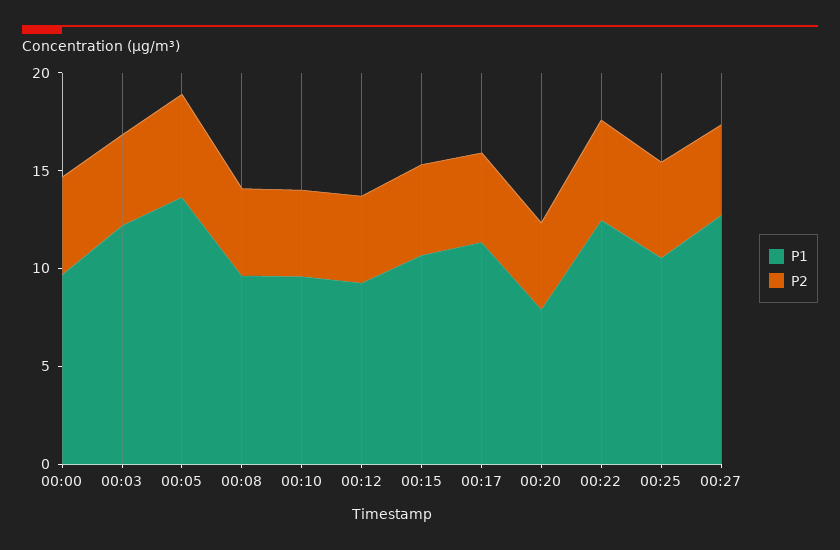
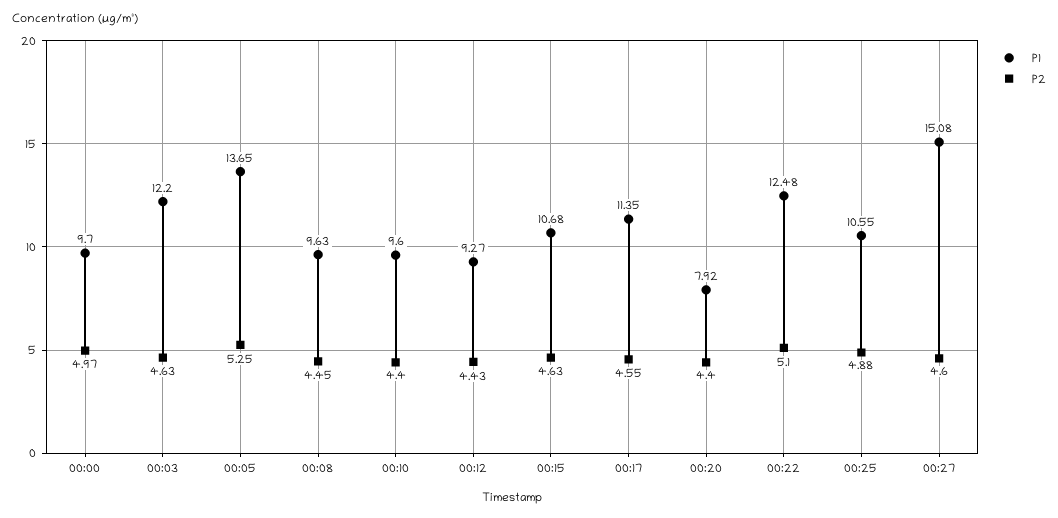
P1, 00:27: 13 -> 15.08

